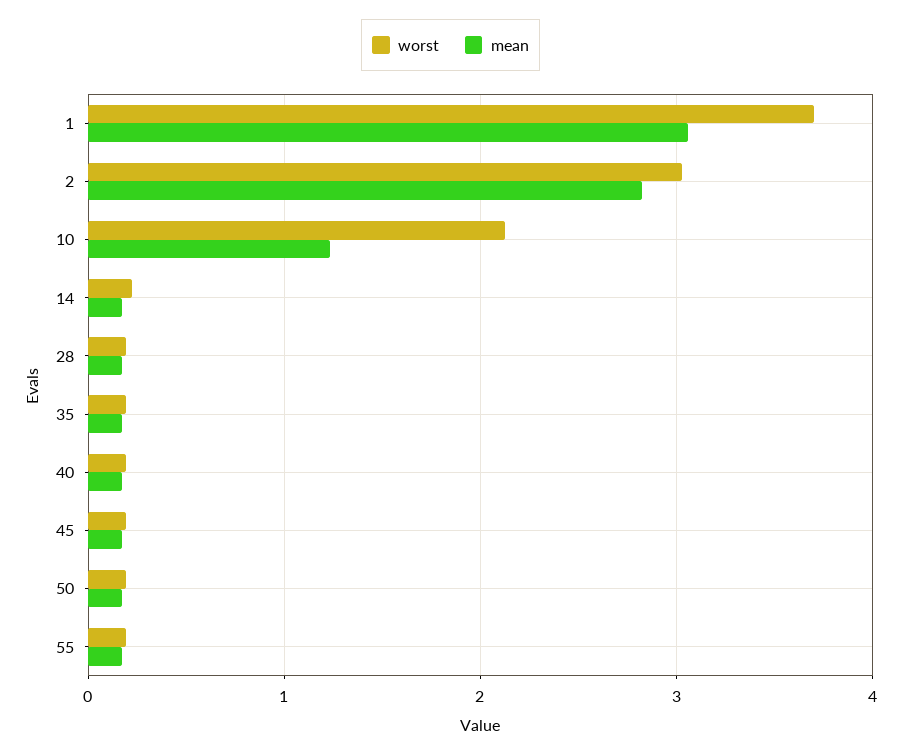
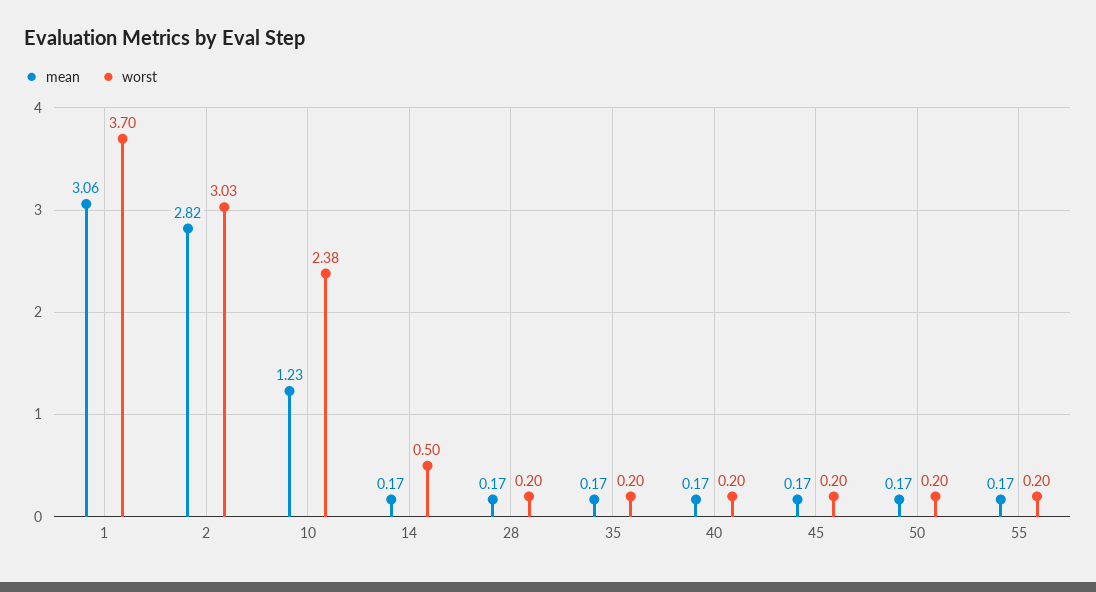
worst, 10: 2.1 -> 2.38
worst, 14: 0.2 -> 0.5

